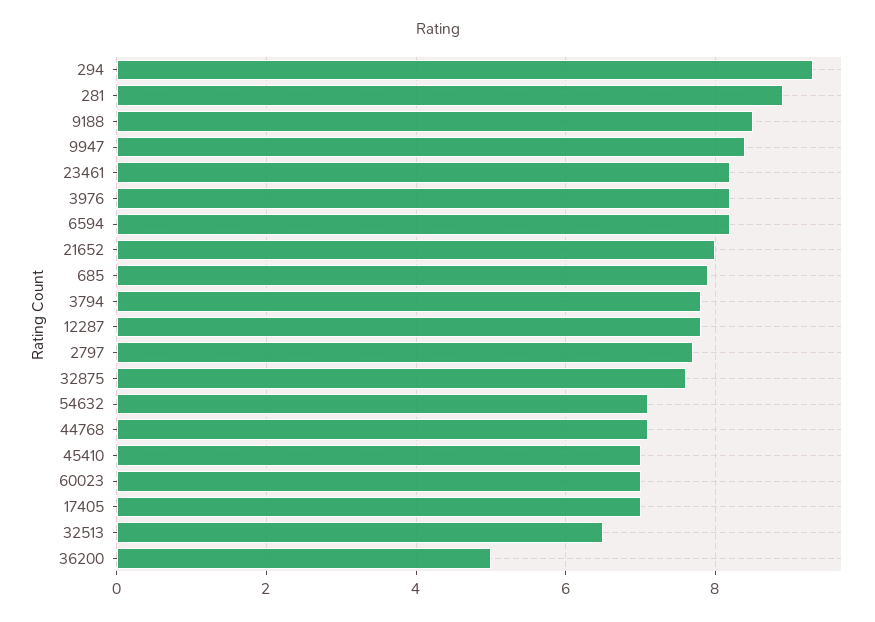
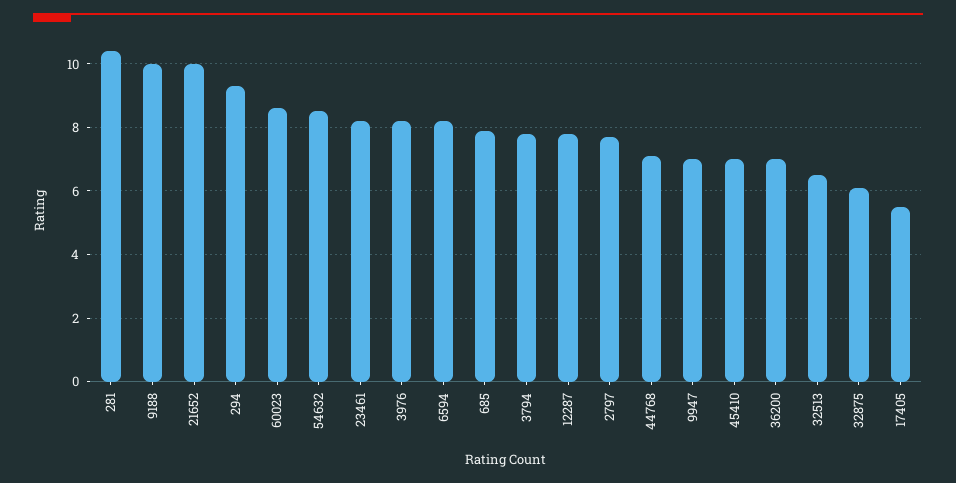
281: 9 -> 10.5
9188: 8.5 -> 10
9947: 8.5 -> 7
21652: 8 -> 10
32875: 7.5 -> 6
54632: 7 -> 8.5
60023: 7 -> 8.5
17405: 7 -> 5.5
36200: 5 -> 7

